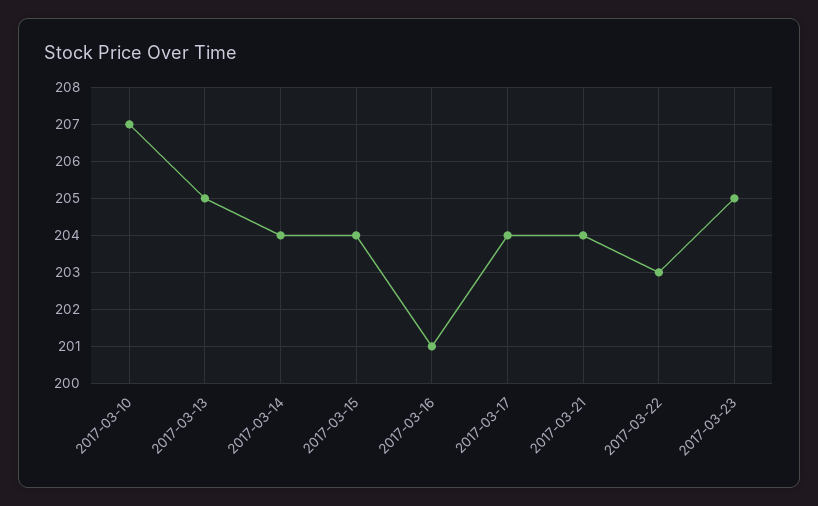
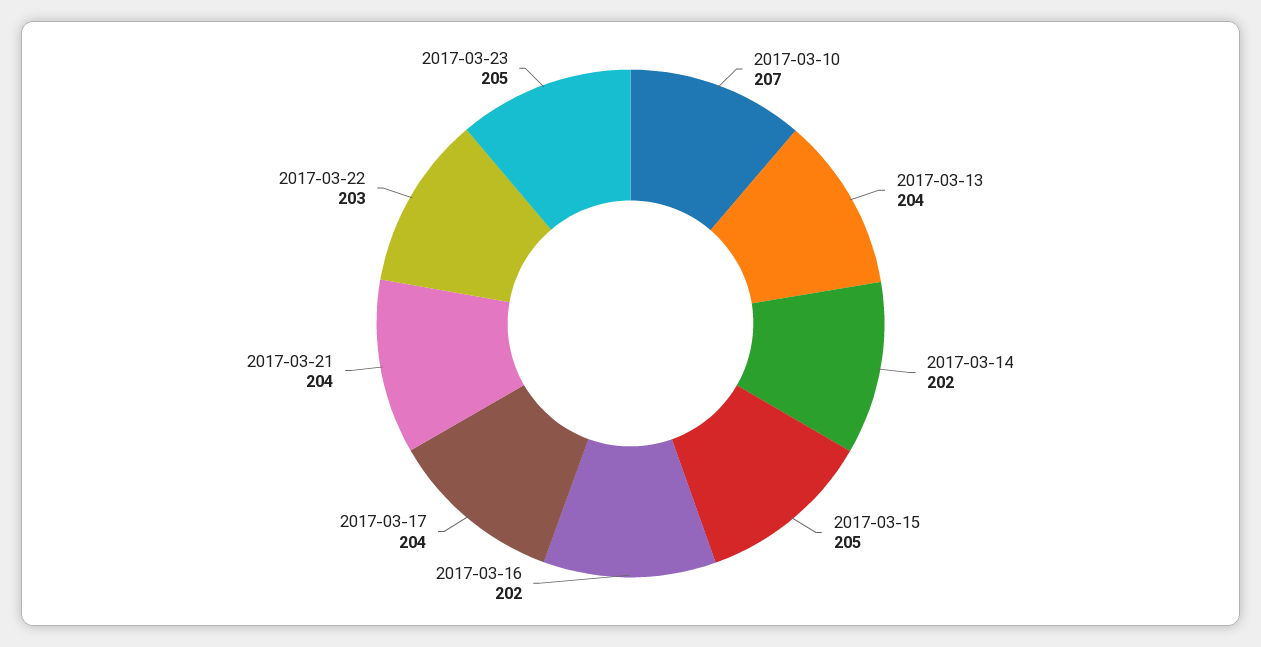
2017-03-13: 205 -> 204
2017-03-14: 204 -> 202
2017-03-15: 204 -> 205
2017-03-16: 201 -> 202

